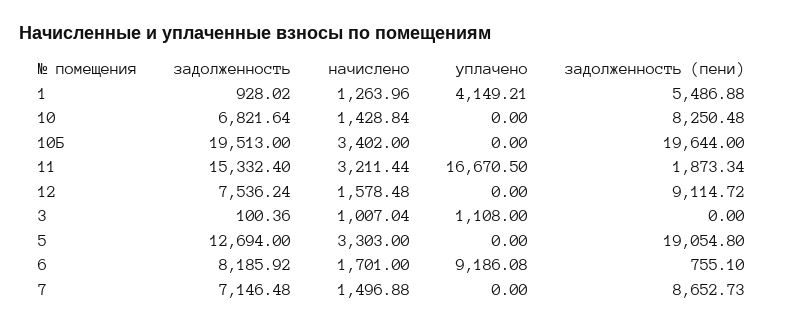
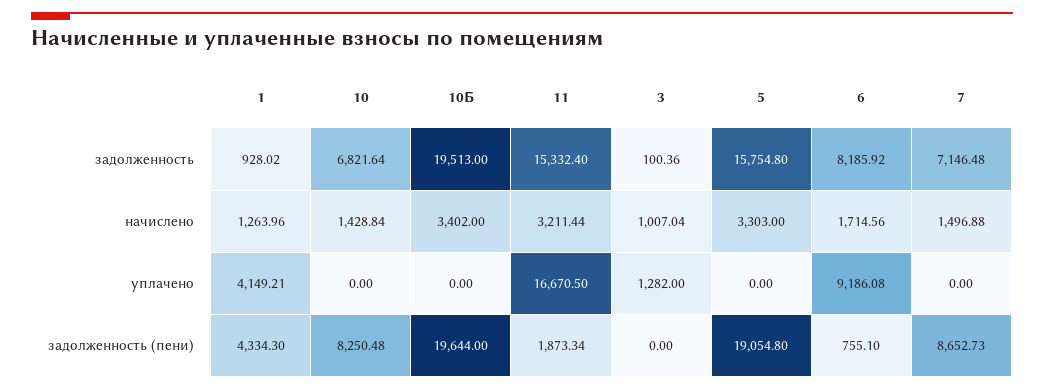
задолженность (пени), 1: 5486.88 -> 4334.3
задолженность, 12: 7536.24 -> none
начислено, 12: 1578.48 -> none
уплачено, 12: 0 -> none
задолженность (пени), 12: 9114.72 -> none
уплачено, 3: 1108 -> 1282
задолженность, 5: 12694 -> 15754.8
начислено, 6: 1701 -> 1714.56

